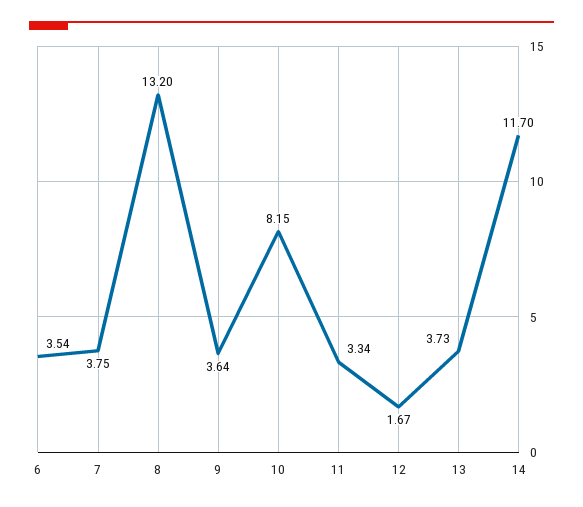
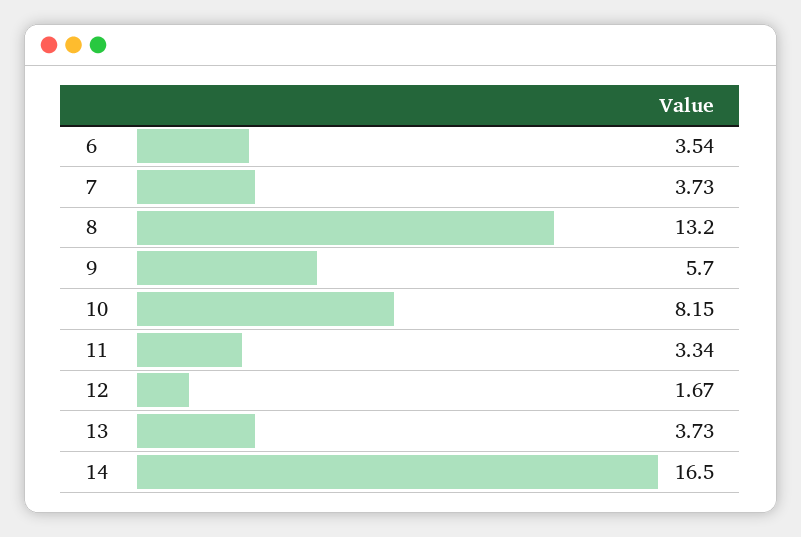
7: 3.75 -> 3.73
9: 3.64 -> 5.7
14: 11.7 -> 16.5

